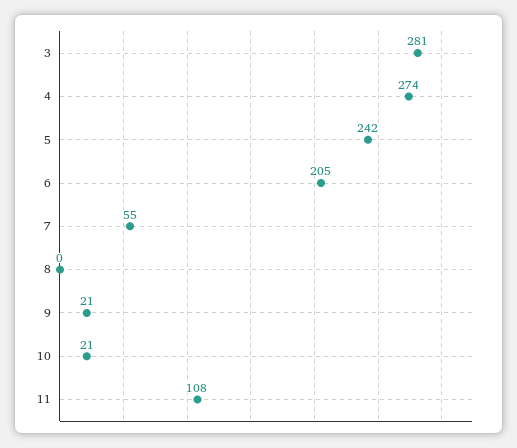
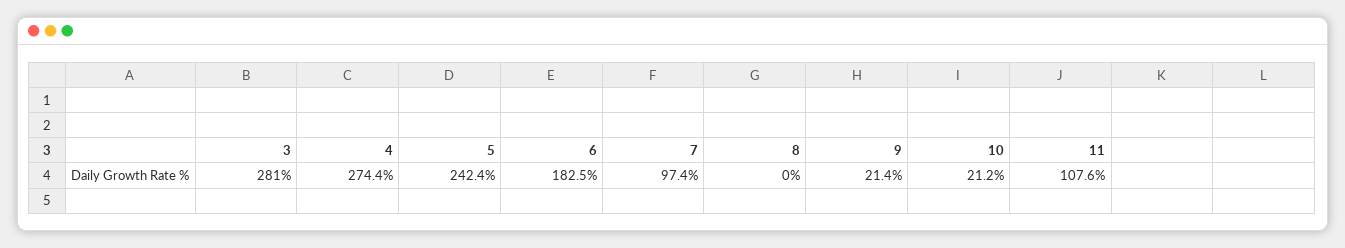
6: 205 -> 182.5
7: 55 -> 97.4

